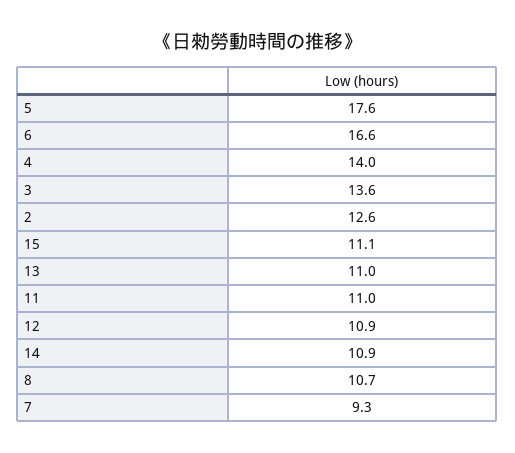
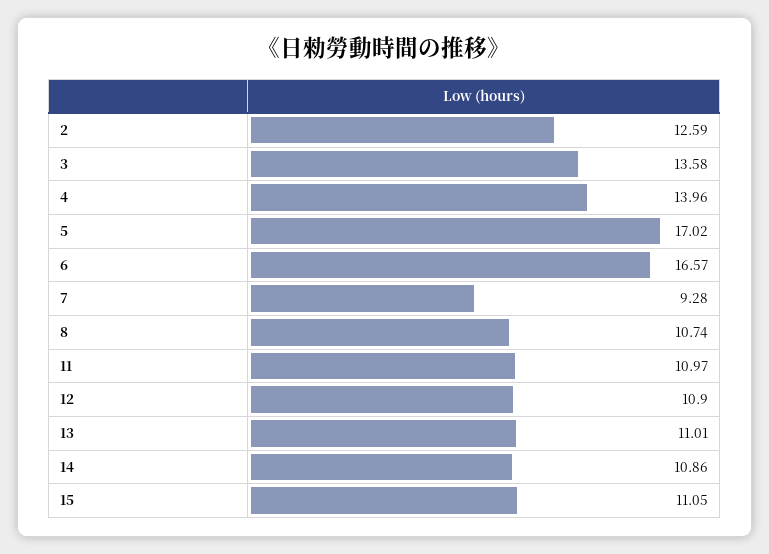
5: 17.6 -> 17.02

